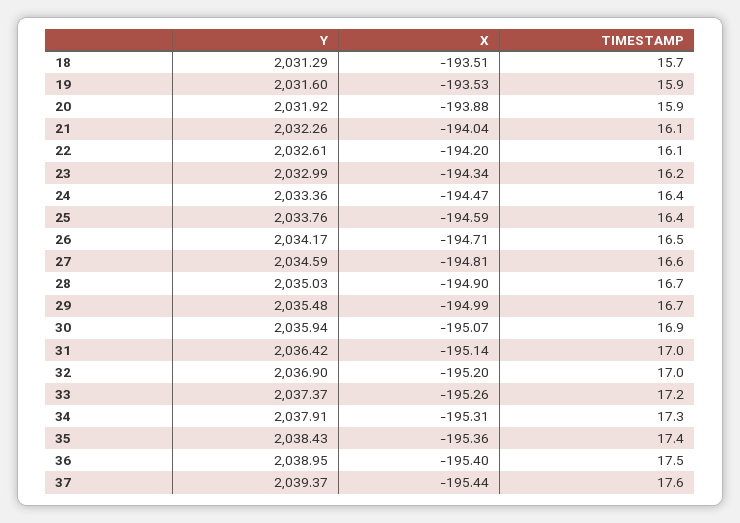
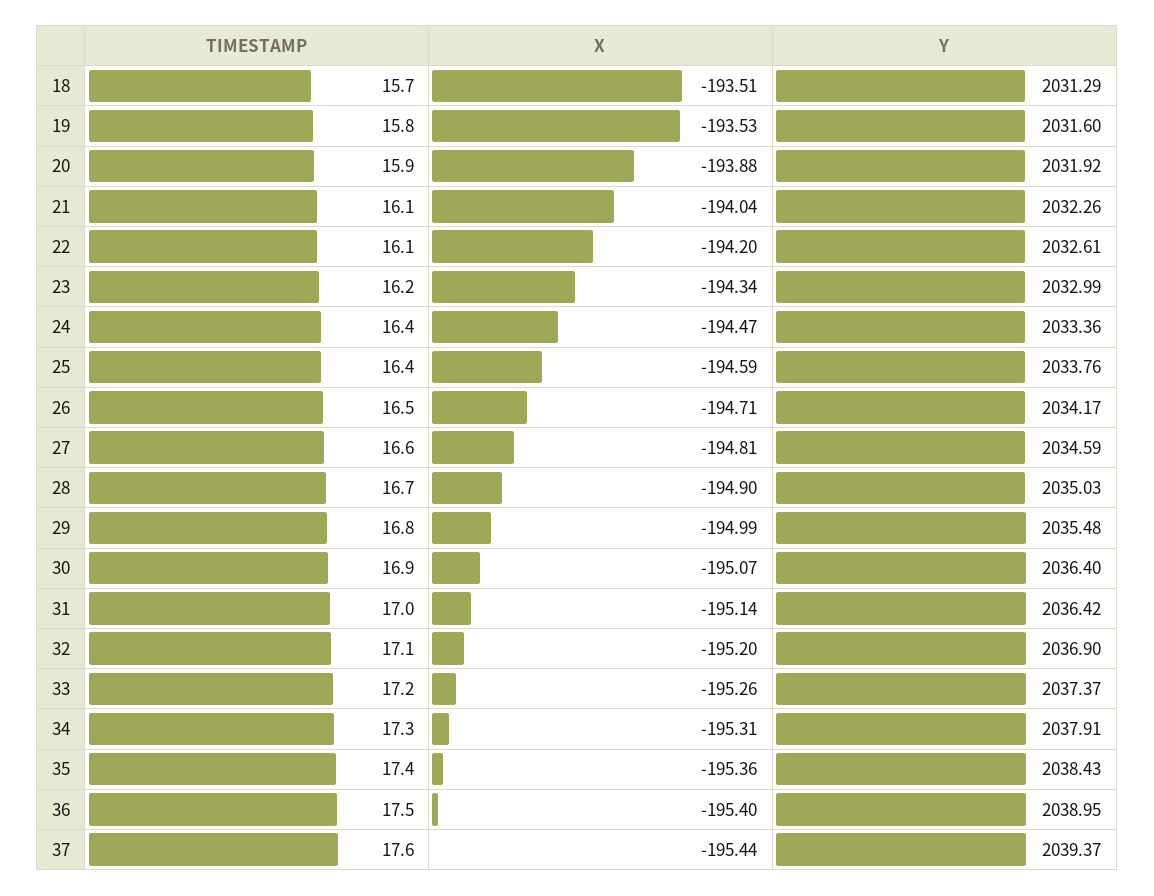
TIMESTAMP, 19: 15.9 -> 15.8
TIMESTAMP, 29: 16.7 -> 16.8
Y, 30: 2035.94 -> 2036.4
TIMESTAMP, 32: 17 -> 17.1

